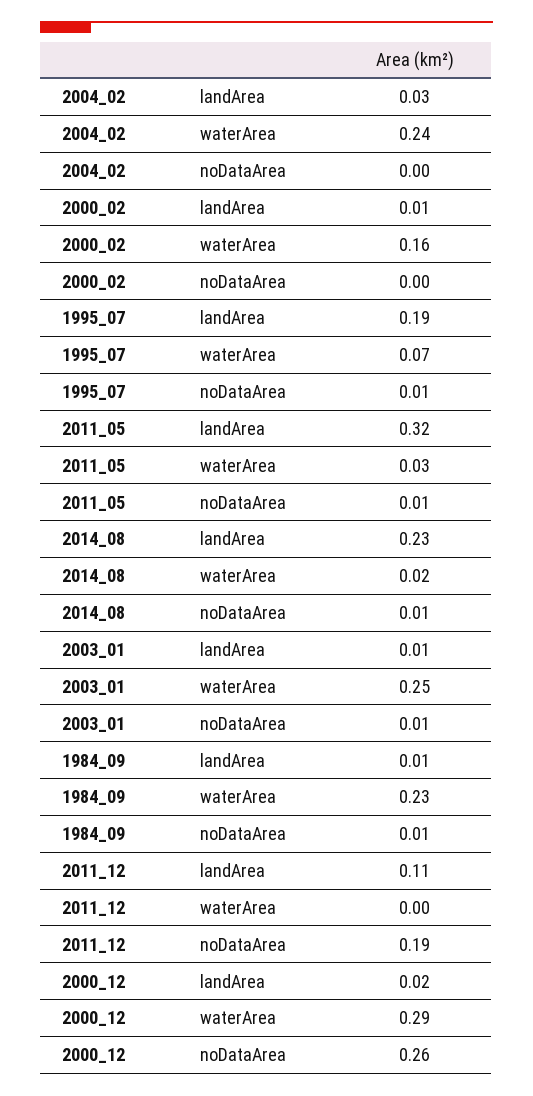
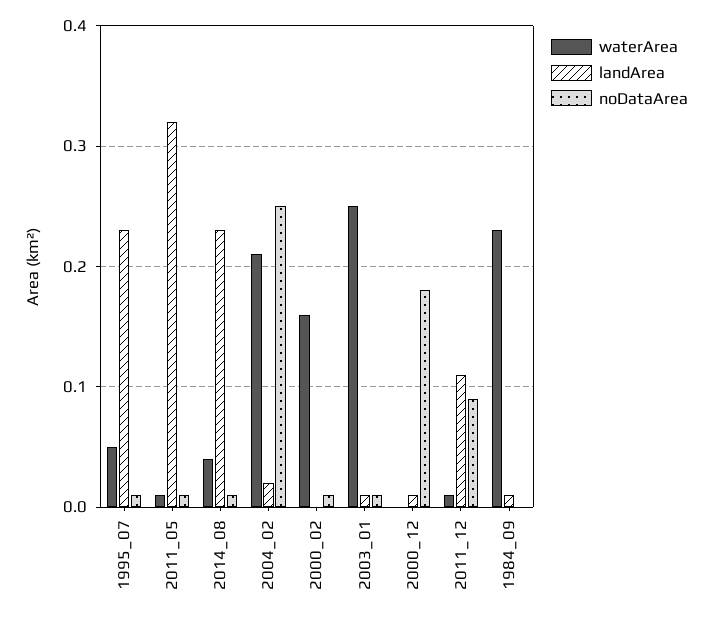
landArea, 2004_02: 0.03 -> 0.02
waterArea, 2004_02: 0.24 -> 0.21
noDataArea, 2004_02: 0 -> 0.25
landArea, 2000_02: 0.01 -> 0
noDataArea, 2000_02: 0 -> 0.01
landArea, 1995_07: 0.19 -> 0.23
waterArea, 1995_07: 0.07 -> 0.05
waterArea, 2011_05: 0.03 -> 0.01
waterArea, 2014_08: 0.02 -> 0.04
noDataArea, 1984_09: 0.01 -> 0
waterArea, 2011_12: 0 -> 0.01
noDataArea, 2011_12: 0.19 -> 0.09
landArea, 2000_12: 0.02 -> 0.01
waterArea, 2000_12: 0.29 -> 0
noDataArea, 2000_12: 0.26 -> 0.18

